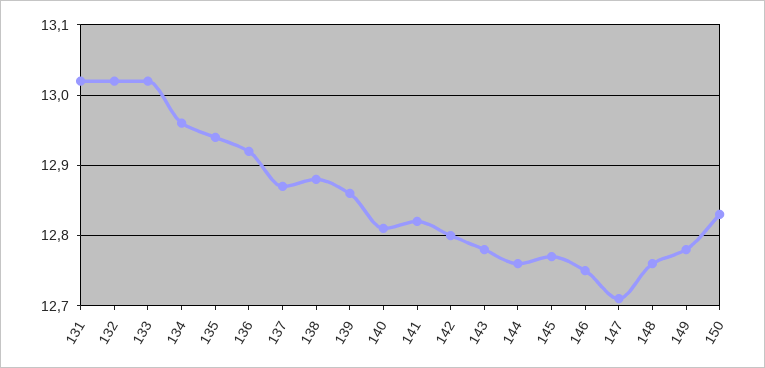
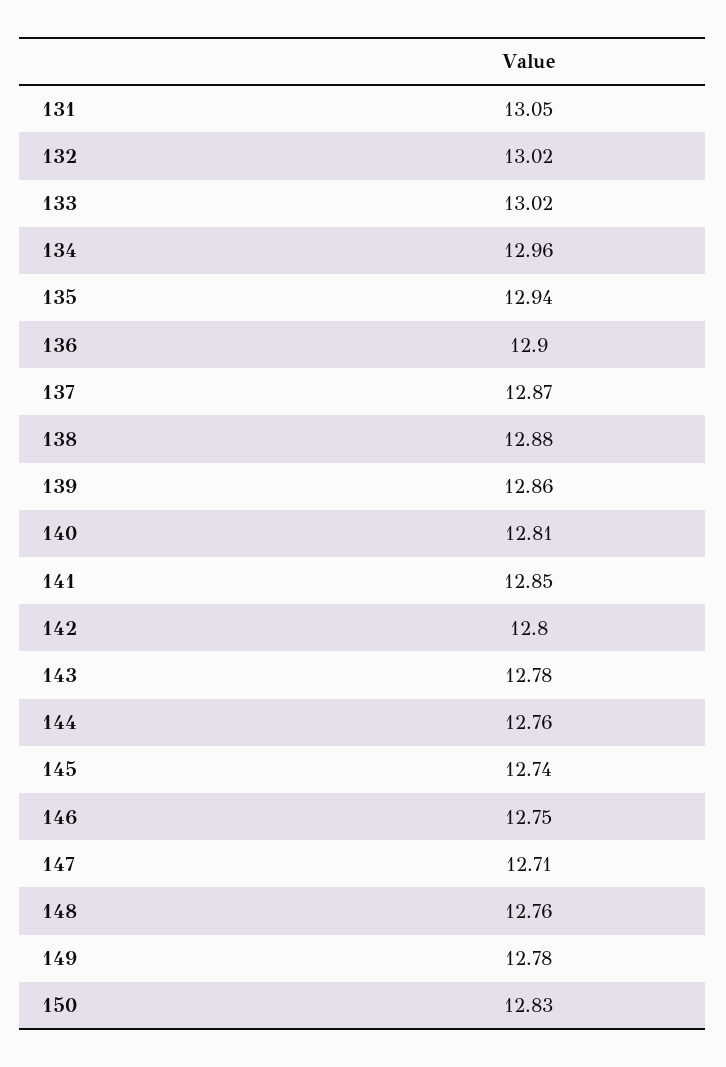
131: 13.02 -> 13.05
136: 12.92 -> 12.9
141: 12.82 -> 12.85
145: 12.77 -> 12.74

